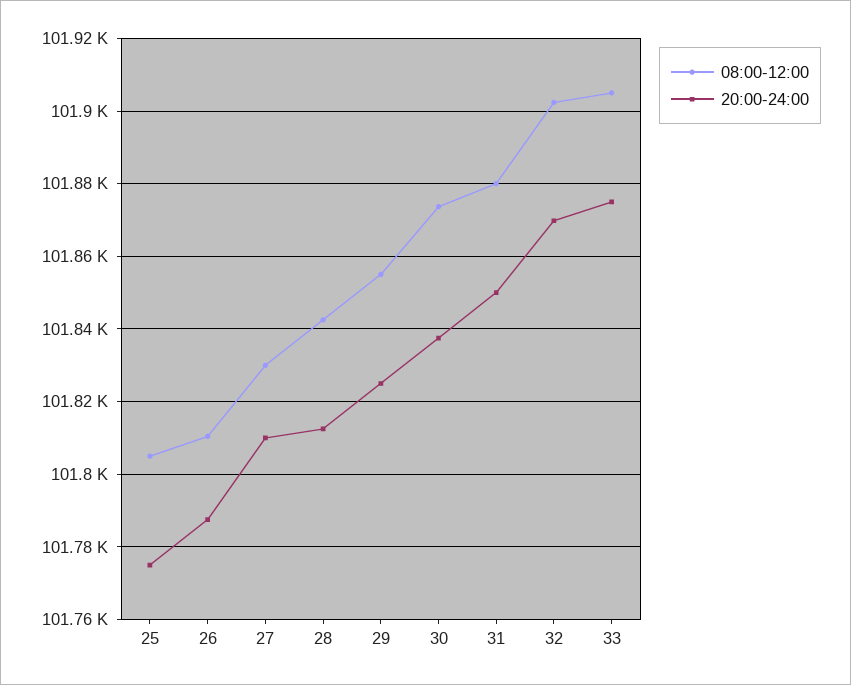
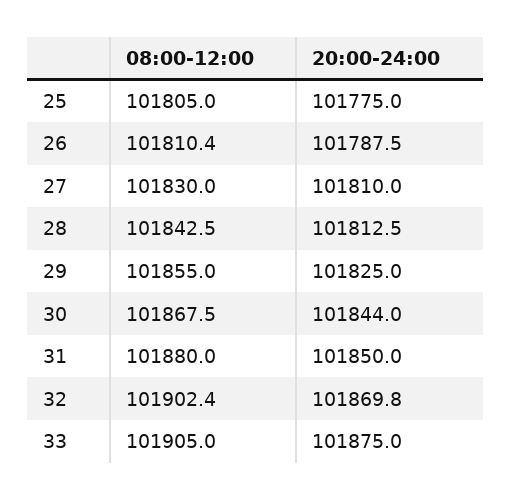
08:00-12:00, 30: 101874 -> 101867.5
20:00-24:00, 30: 101838 -> 101844

